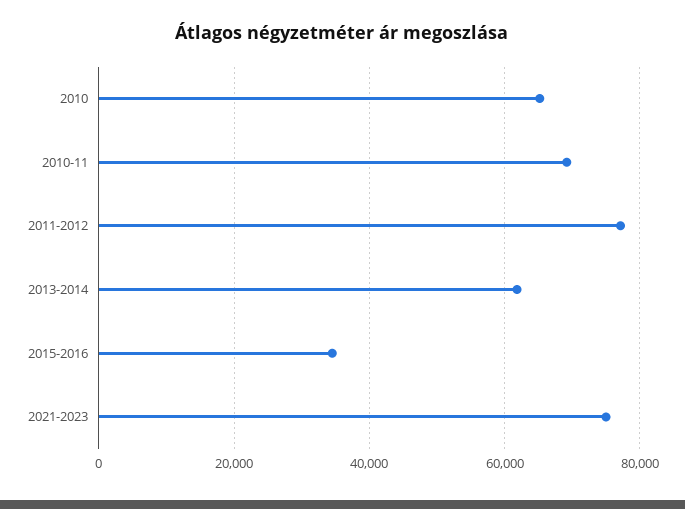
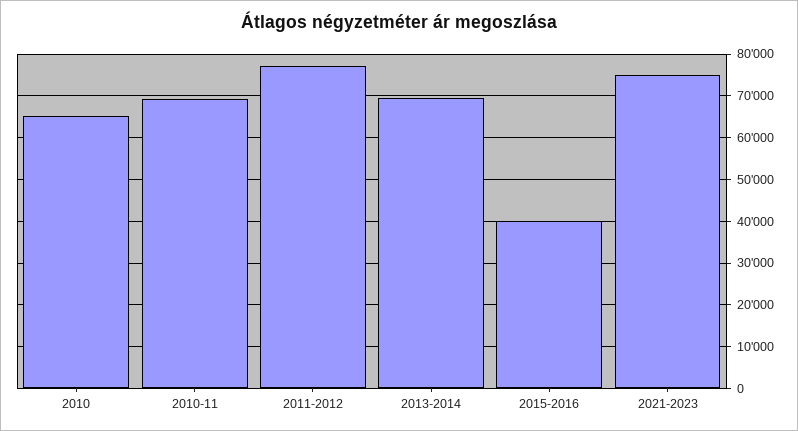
2013-2014: 62000 -> 70000
2015-2016: 34000 -> 40000

